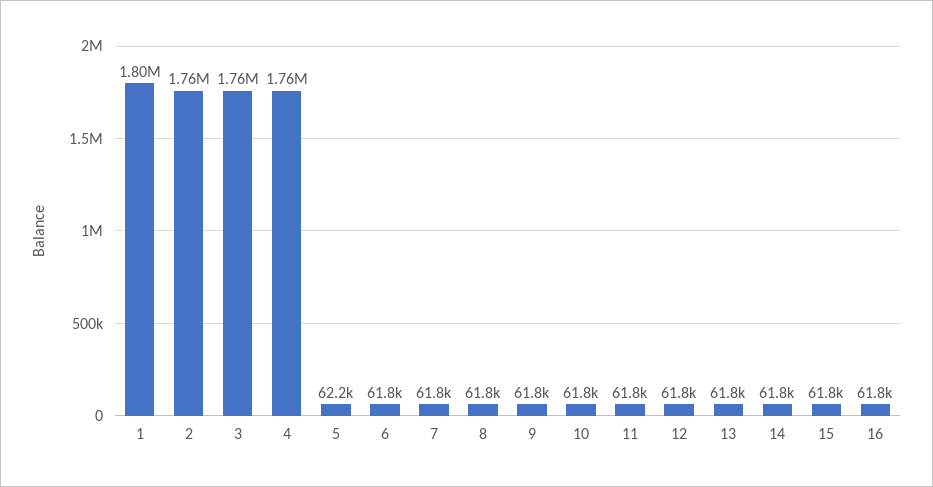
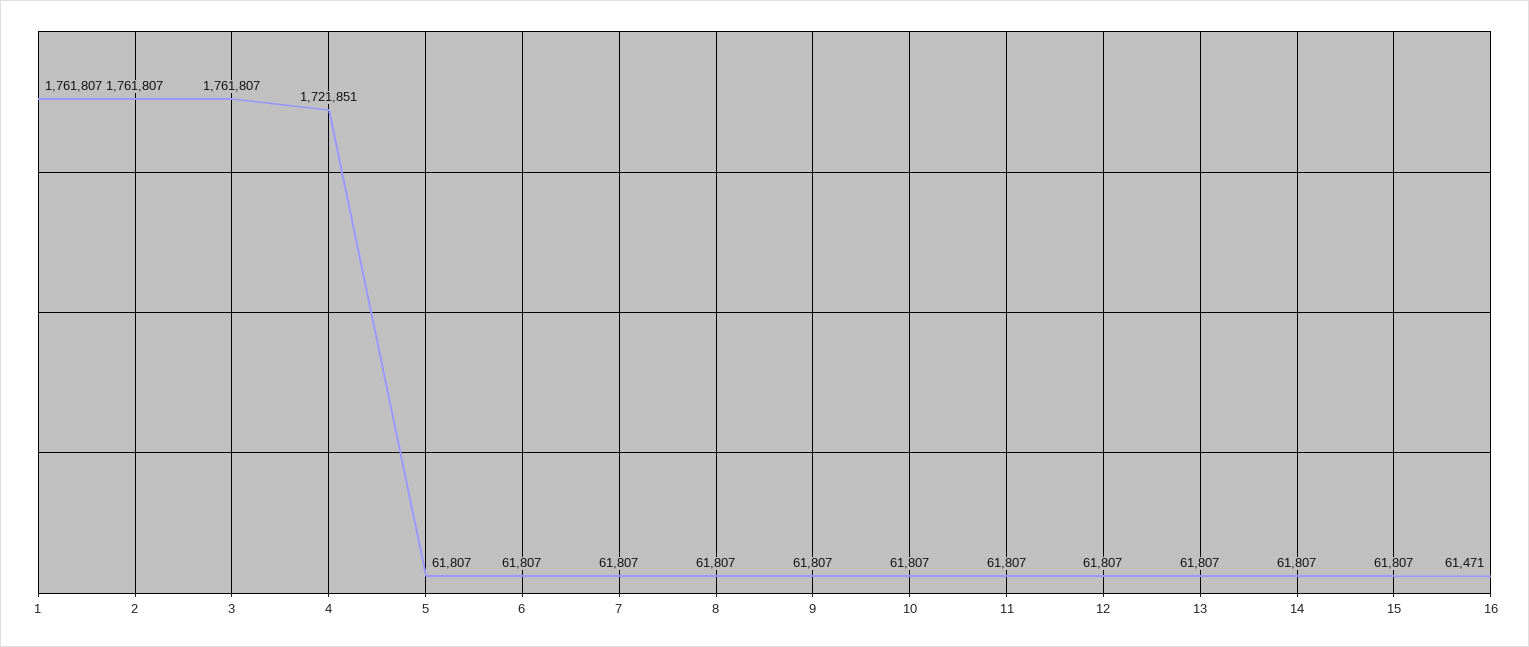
1: 1800000 -> 1761807
4: 1760000 -> 1721851
5: 62200 -> 61807
16: 61800 -> 61471

